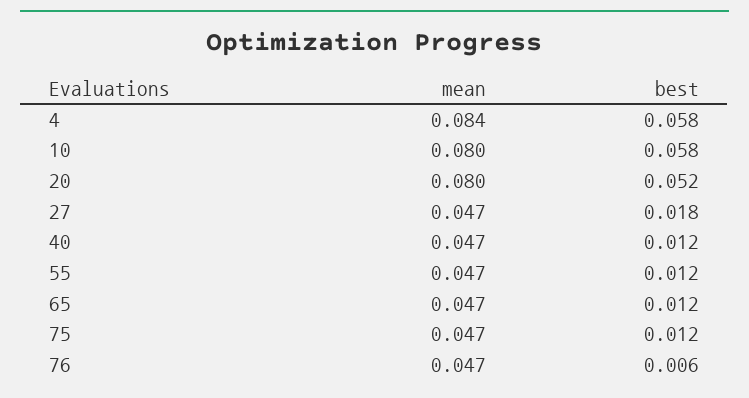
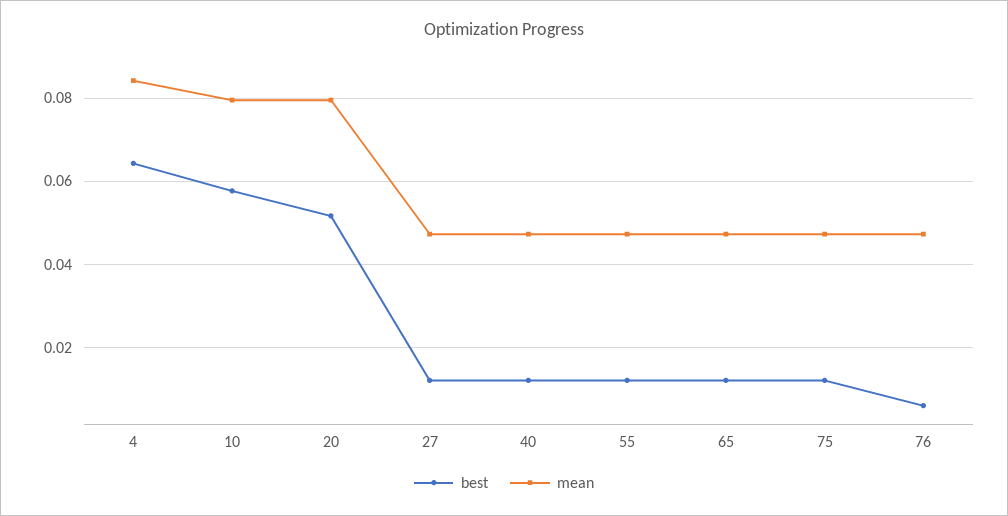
best, 4: 0.058 -> 0.064
best, 27: 0.018 -> 0.012

